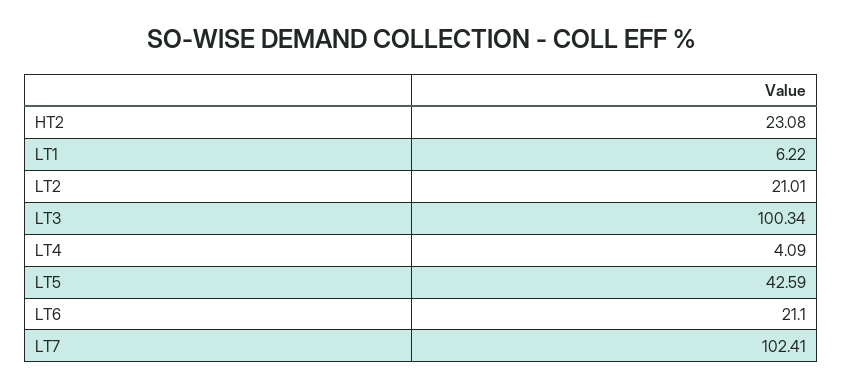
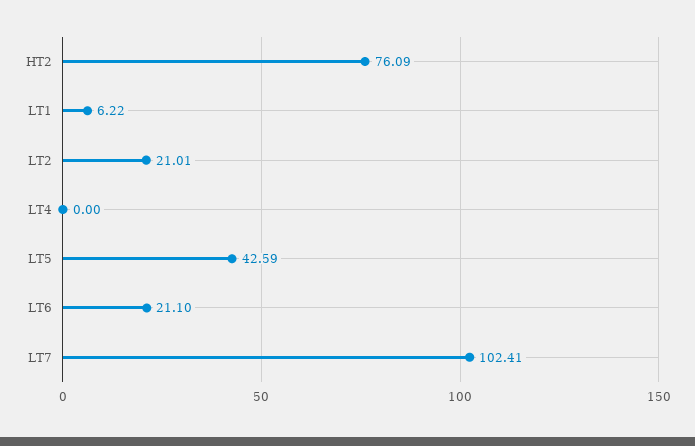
HT2: 23.08 -> 76.09
LT3: 100.34 -> none
LT4: 4.09 -> 0

